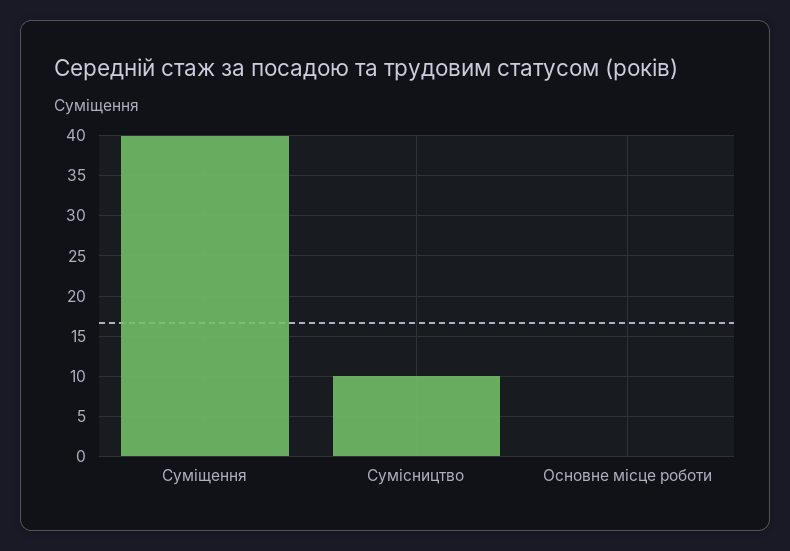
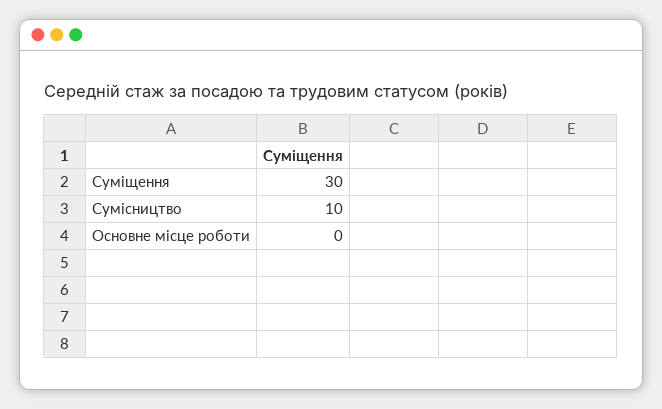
Суміщення: 40 -> 30

